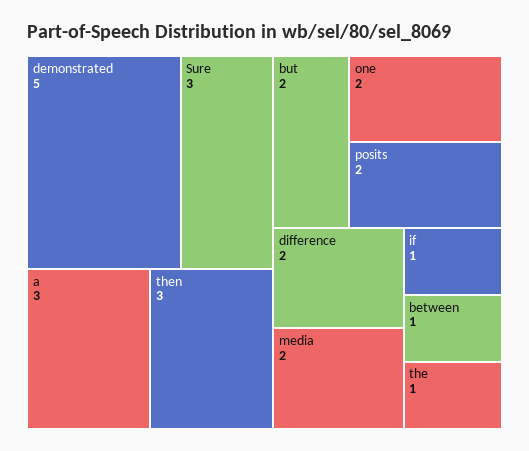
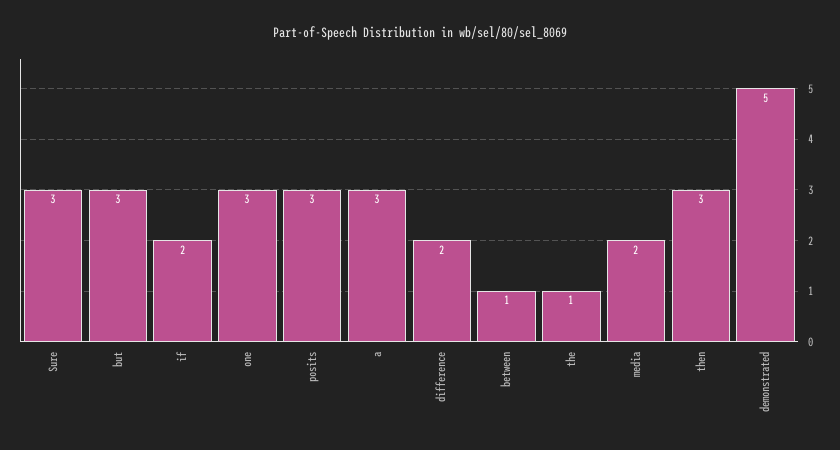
but: 2 -> 3
one: 2 -> 3
posits: 2 -> 3
if: 1 -> 2

